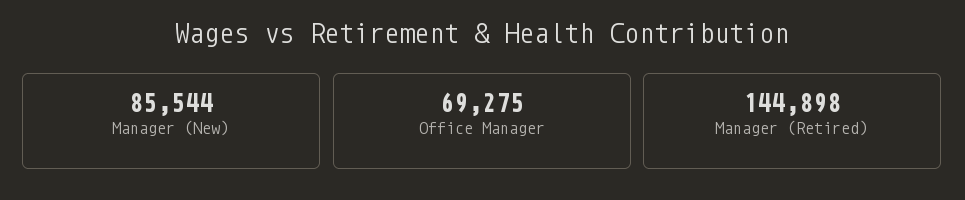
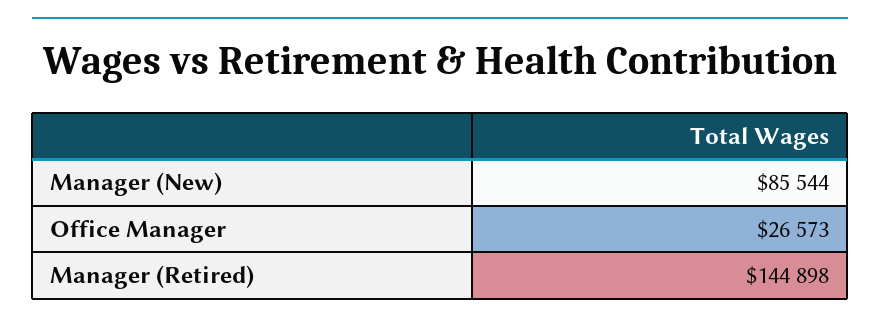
Office Manager: 69275 -> 26573

